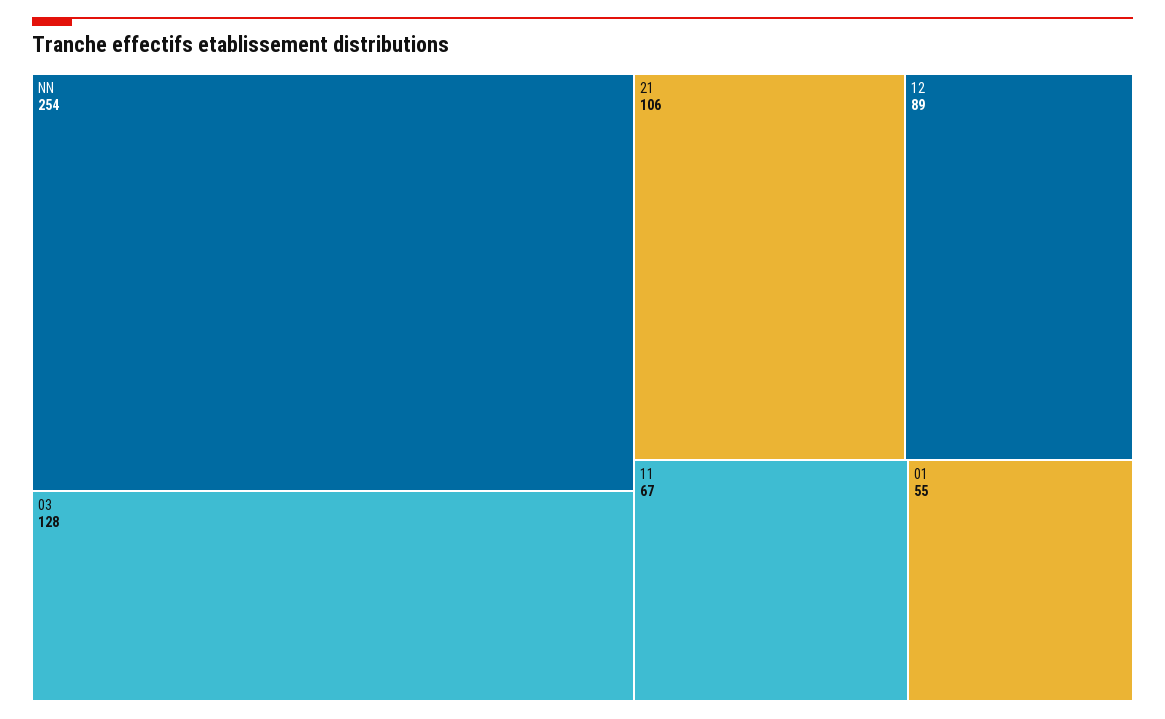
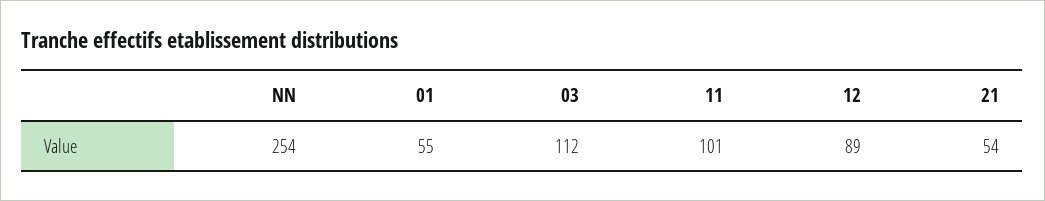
03: 128 -> 112
21: 106 -> 54
11: 67 -> 101

